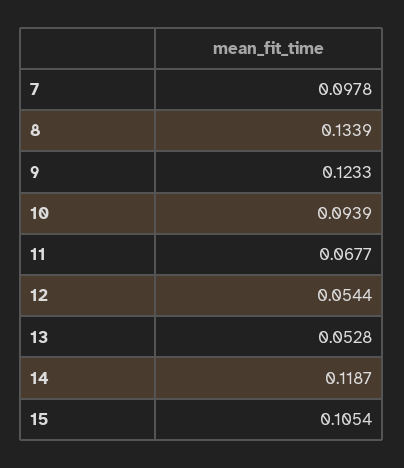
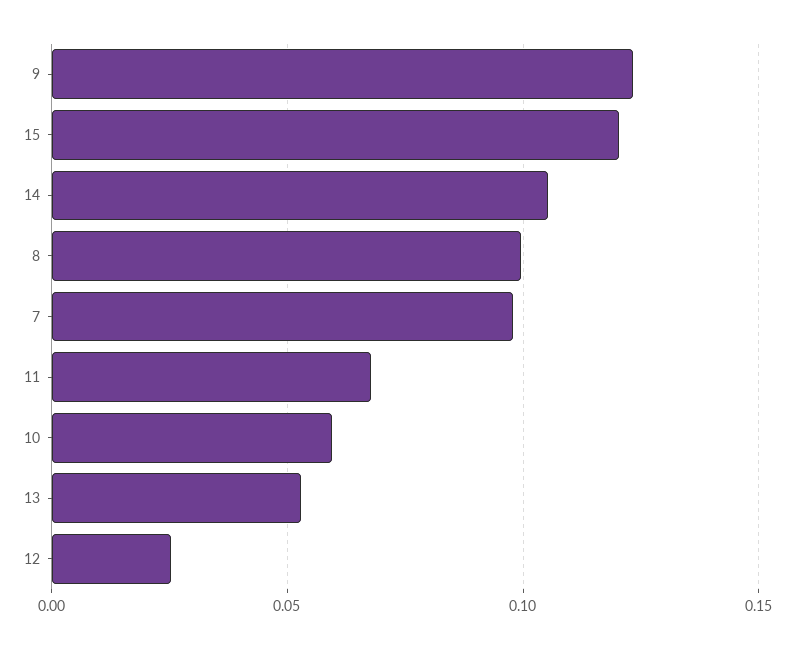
8: 0.1339 -> 0.1
10: 0.0939 -> 0.06
12: 0.0544 -> 0.025
14: 0.1187 -> 0.105
15: 0.1054 -> 0.12

